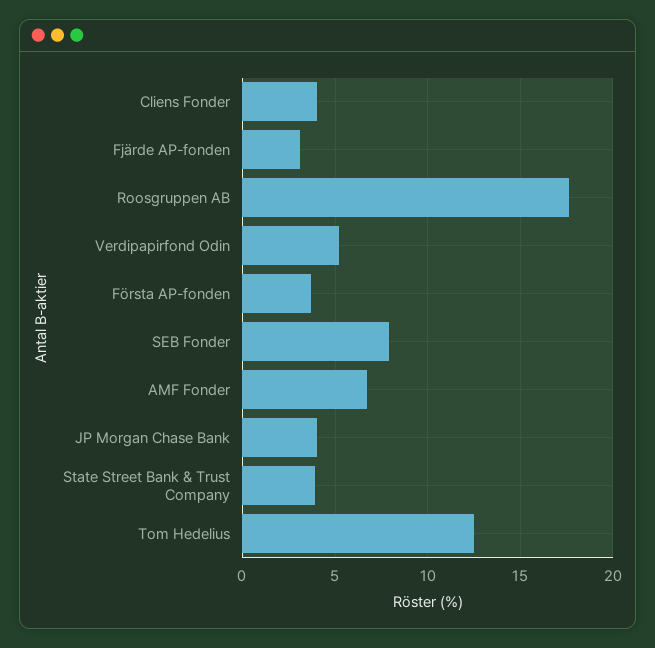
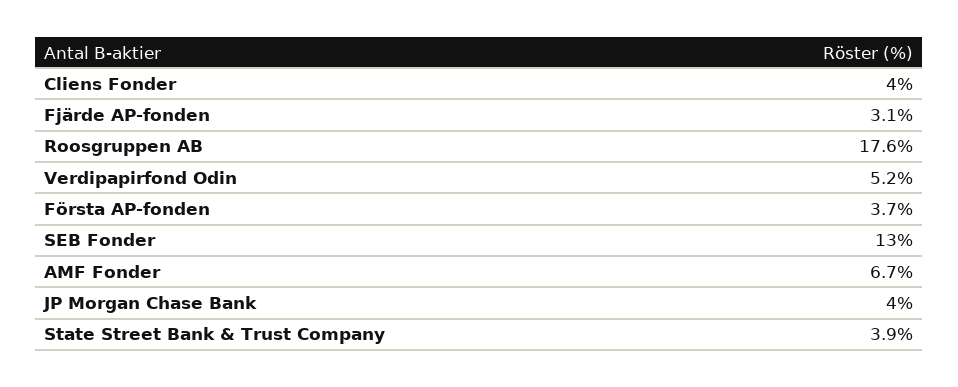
SEB Fonder: 8 -> 13
Tom Hedelius: 12.5 -> none

